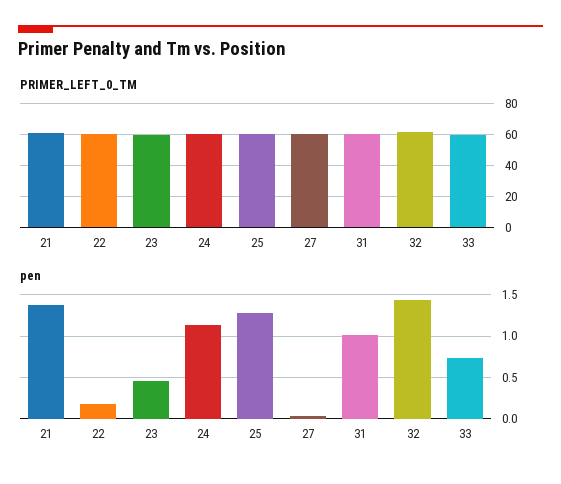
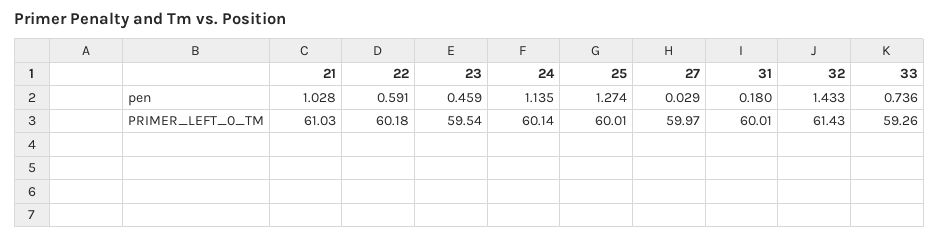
pen, 21: 1.4 -> 1.028
pen, 22: 0.2 -> 0.591
pen, 31: 1 -> 0.18

